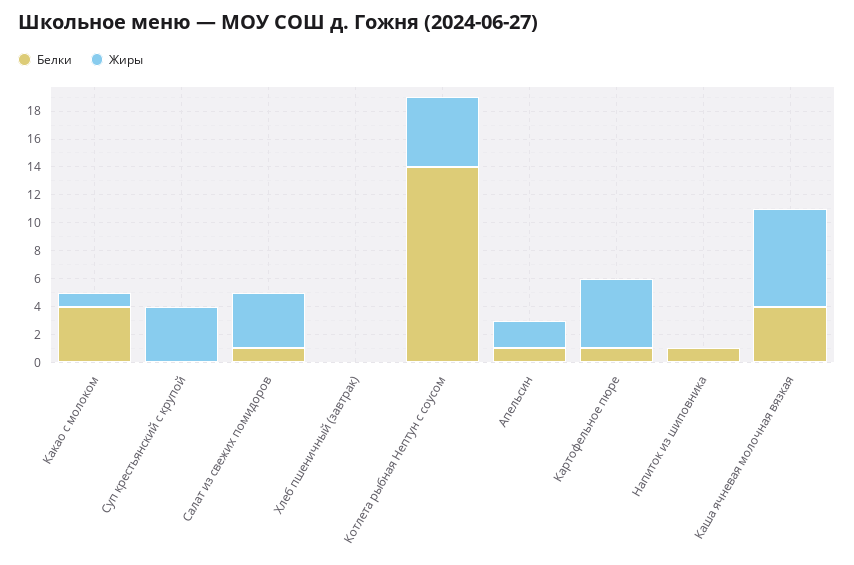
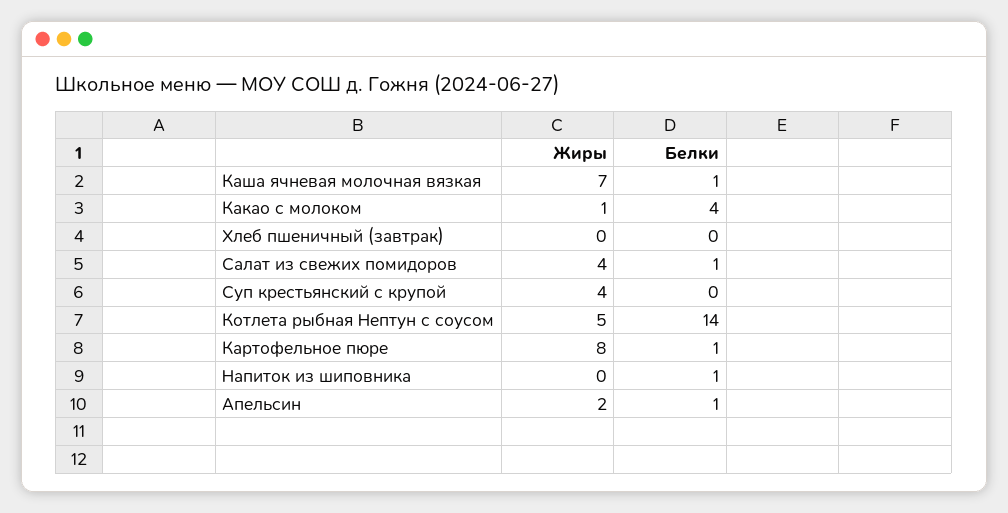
Жиры, Картофельное пюре: 5 -> 8
Белки, Каша ячневая молочная вязкая: 4 -> 1

